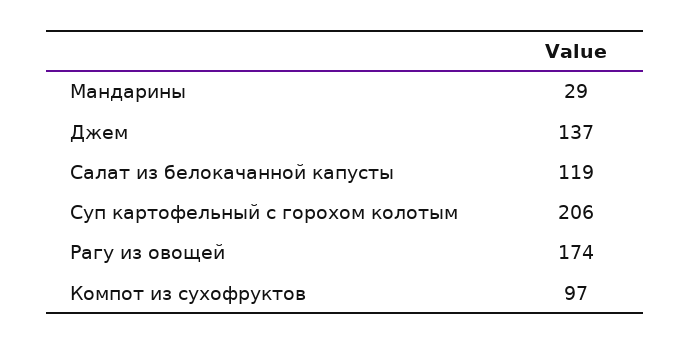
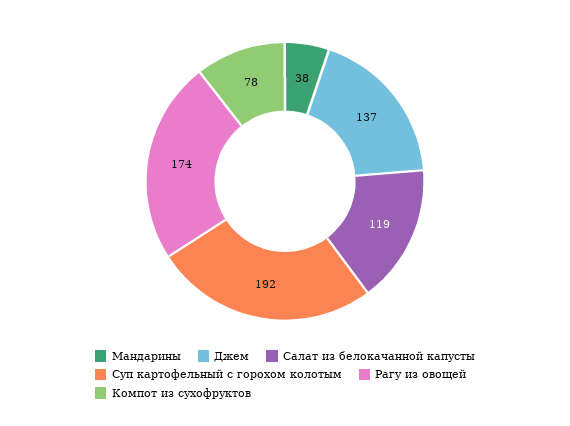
Мандарины: 29 -> 38
Суп картофельный с горохом колотым: 206 -> 192
Компот из сухофруктов: 97 -> 78

